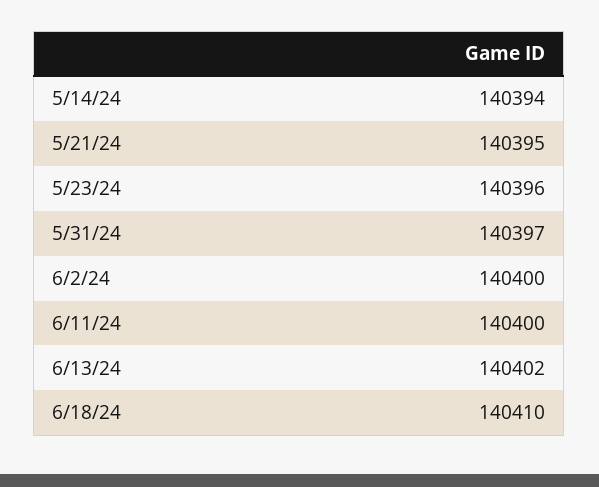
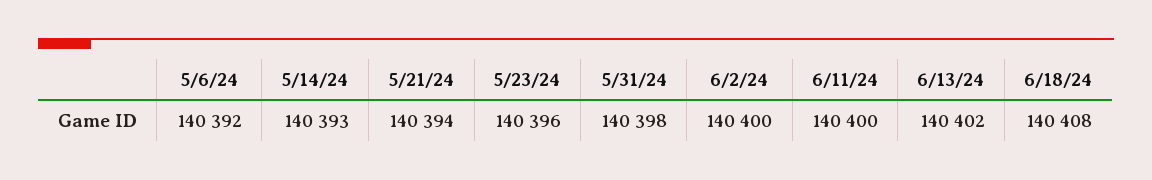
5/14/24: 140394 -> 140393
5/21/24: 140395 -> 140394
5/31/24: 140397 -> 140398
6/18/24: 140410 -> 140408
5/6/24: none -> 140392

